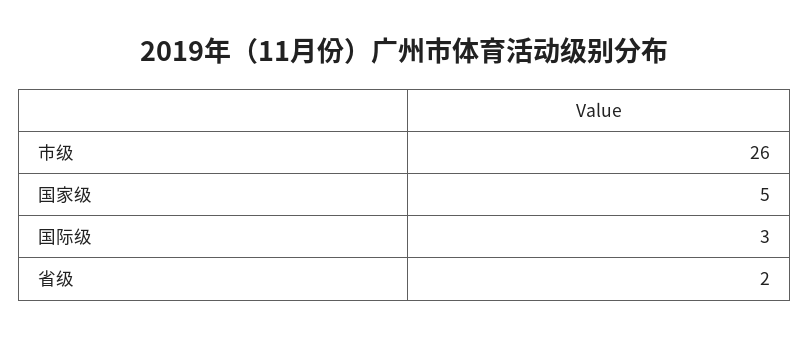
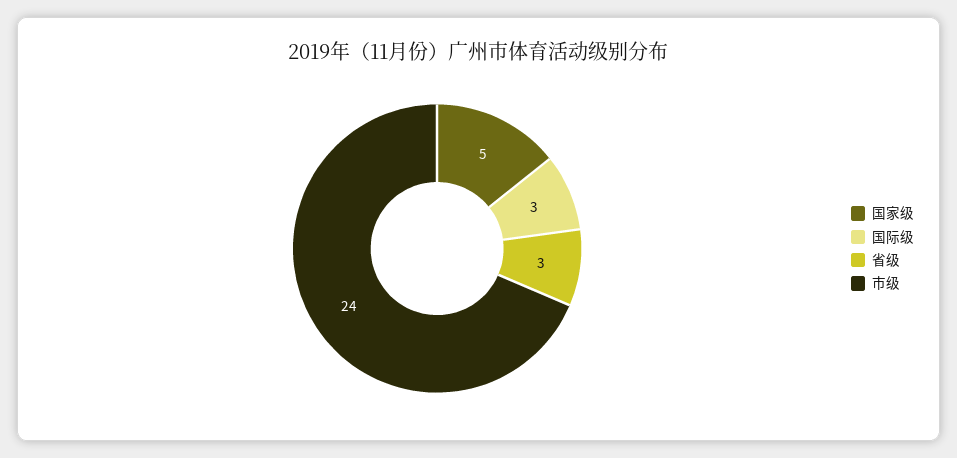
市级: 26 -> 24
省级: 2 -> 3

